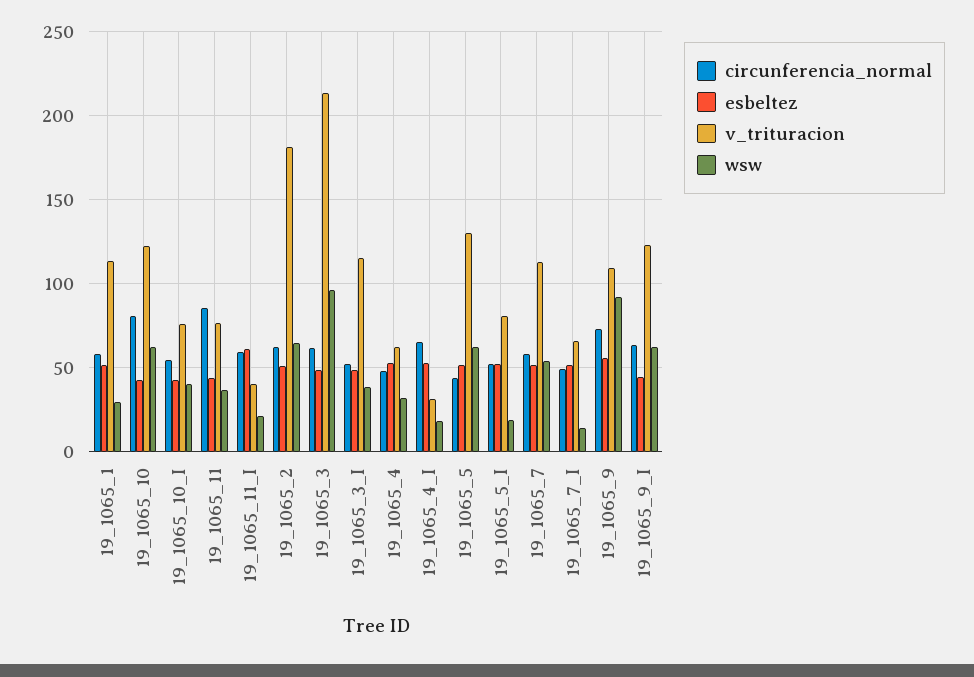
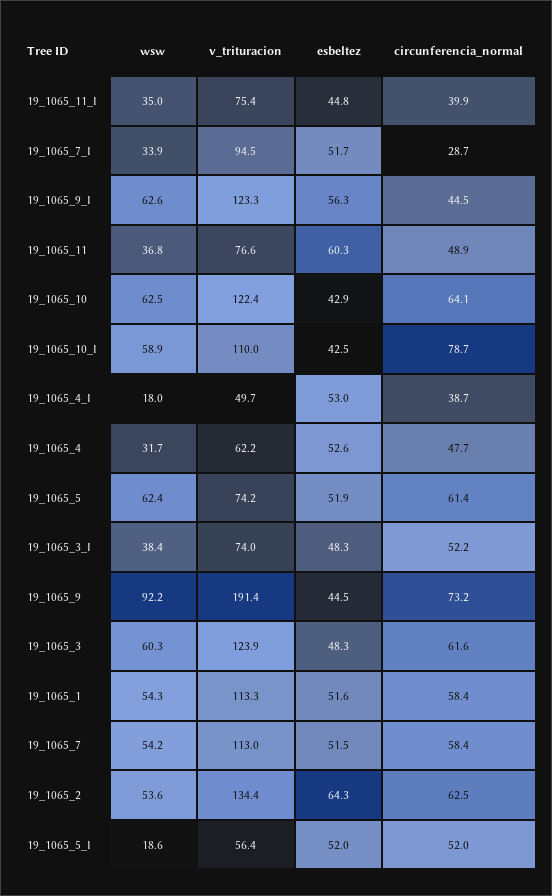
wsw, 19_1065_1: 30 -> 54.3
circunferencia_normal, 19_1065_10: 80 -> 64.1
circunferencia_normal, 19_1065_10_I: 55 -> 78.7
v_trituracion, 19_1065_10_I: 75 -> 110
wsw, 19_1065_10_I: 40 -> 58.9
circunferencia_normal, 19_1065_11: 85 -> 48.9
esbeltez, 19_1065_11: 45 -> 60.3
circunferencia_normal, 19_1065_11_I: 60 -> 39.9
esbeltez, 19_1065_11_I: 60 -> 44.8
v_trituracion, 19_1065_11_I: 40 -> 75.4
wsw, 19_1065_11_I: 20 -> 35
esbeltez, 19_1065_2: 50 -> 64.3
v_trituracion, 19_1065_2: 180 -> 134.4
wsw, 19_1065_2: 65 -> 53.6
v_trituracion, 19_1065_3: 215 -> 123.9
wsw, 19_1065_3: 95 -> 60.3
v_trituracion, 19_1065_3_I: 115 -> 74
circunferencia_normal, 19_1065_4_I: 65 -> 38.7
v_trituracion, 19_1065_4_I: 30 -> 49.7
circunferencia_normal, 19_1065_5: 45 -> 61.4
v_trituracion, 19_1065_5: 130 -> 74.2
v_trituracion, 19_1065_5_I: 80 -> 56.4
circunferencia_normal, 19_1065_7_I: 50 -> 28.7
v_trituracion, 19_1065_7_I: 65 -> 94.5
wsw, 19_1065_7_I: 15 -> 33.9
esbeltez, 19_1065_9: 55 -> 44.5
v_trituracion, 19_1065_9: 110 -> 191.4
circunferencia_normal, 19_1065_9_I: 65 -> 44.5
esbeltez, 19_1065_9_I: 45 -> 56.3

